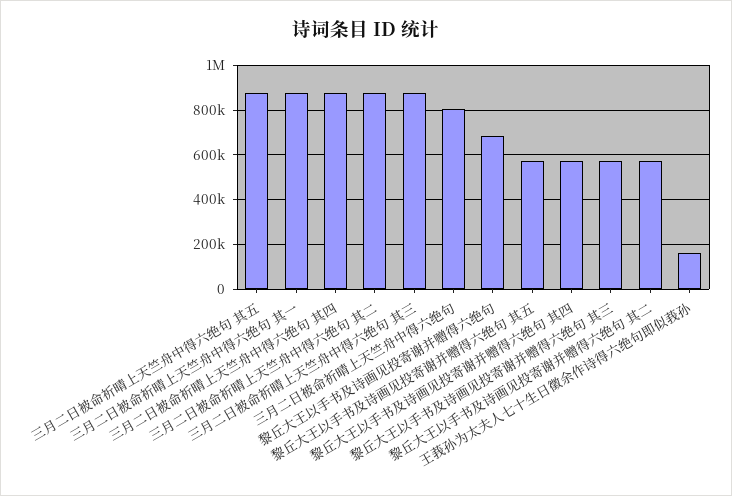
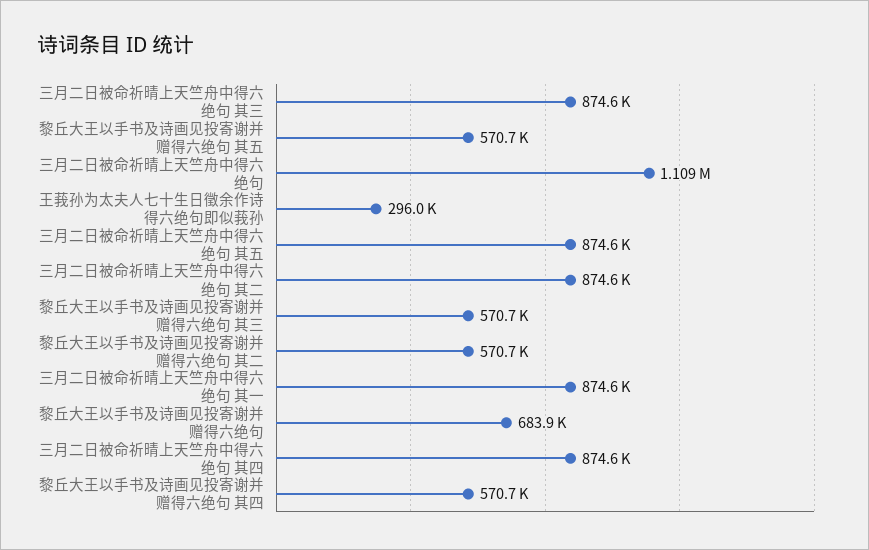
三月二日被命祈晴上天竺舟中得六绝句: 800000 -> 1109000
王莪孙为太夫人七十生日徵余作诗得六绝句即似莪孙: 150000 -> 296000

